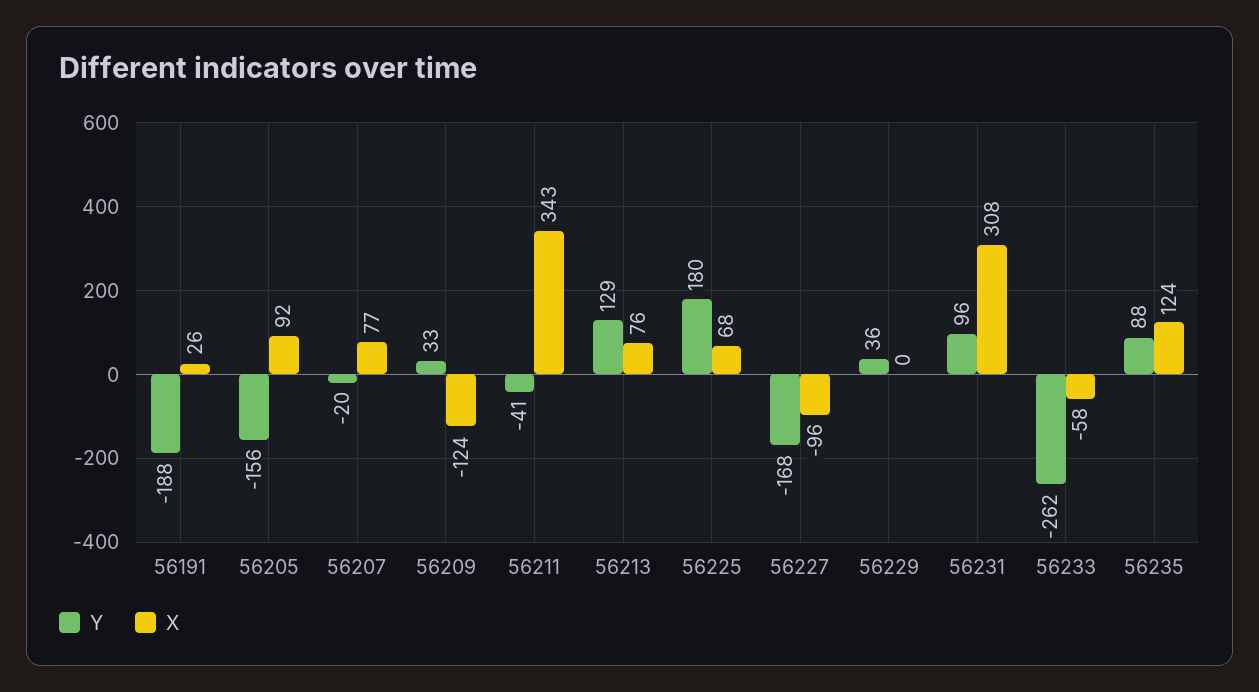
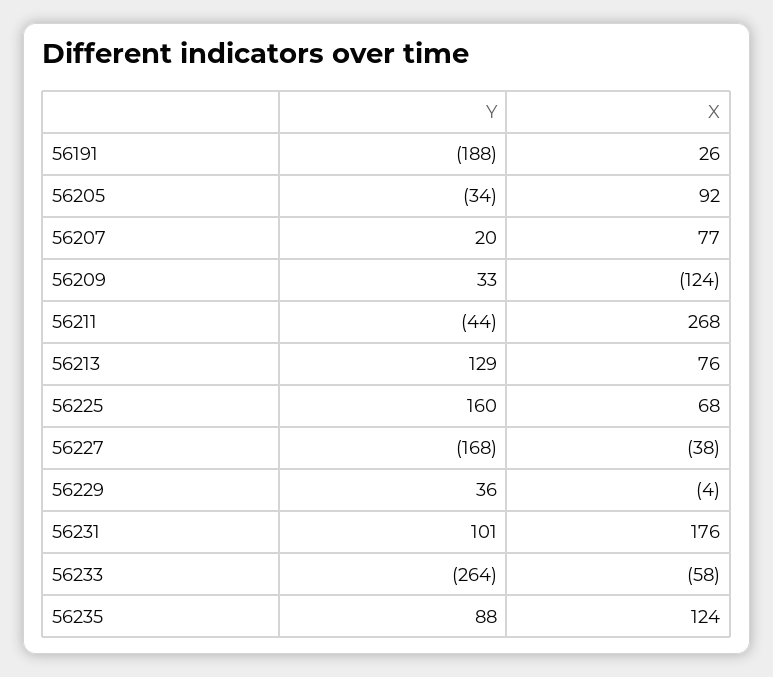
Y, 56205: -156 -> -34
Y, 56207: -20 -> 20
Y, 56211: -41 -> -44
X, 56211: 343 -> 268
Y, 56225: 180 -> 160
X, 56227: -96 -> -38
X, 56229: 0 -> -4
Y, 56231: 96 -> 101
X, 56231: 308 -> 176
Y, 56233: -262 -> -264

